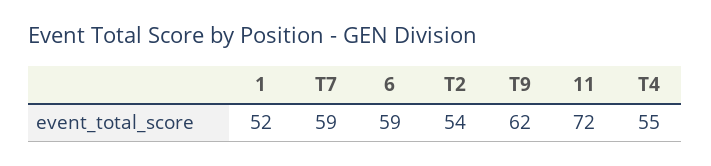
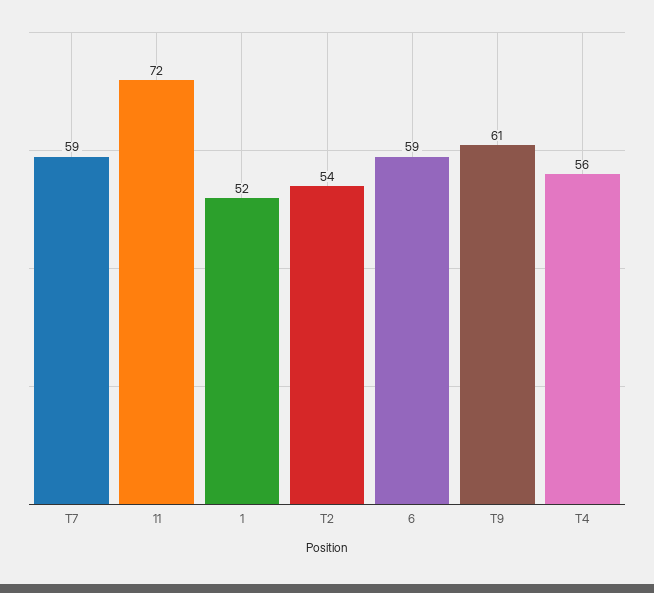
T9: 62 -> 61
T4: 55 -> 56

